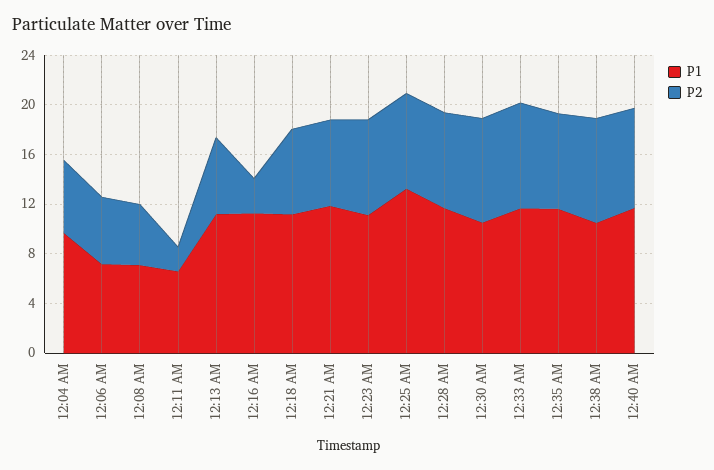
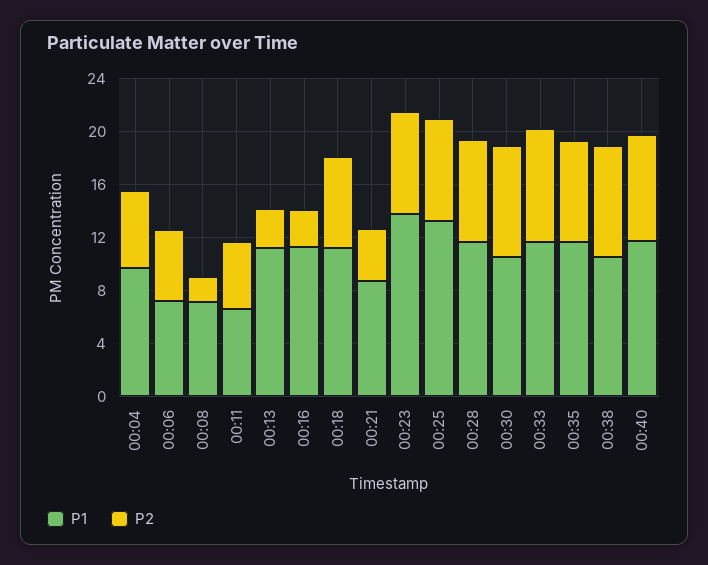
P2, 12:08 AM: 5 -> 2
P2, 12:11 AM: 2 -> 5
P2, 12:13 AM: 6 -> 3
P1, 12:21 AM: 12 -> 9
P2, 12:21 AM: 7 -> 4
P1, 12:23 AM: 11 -> 14

